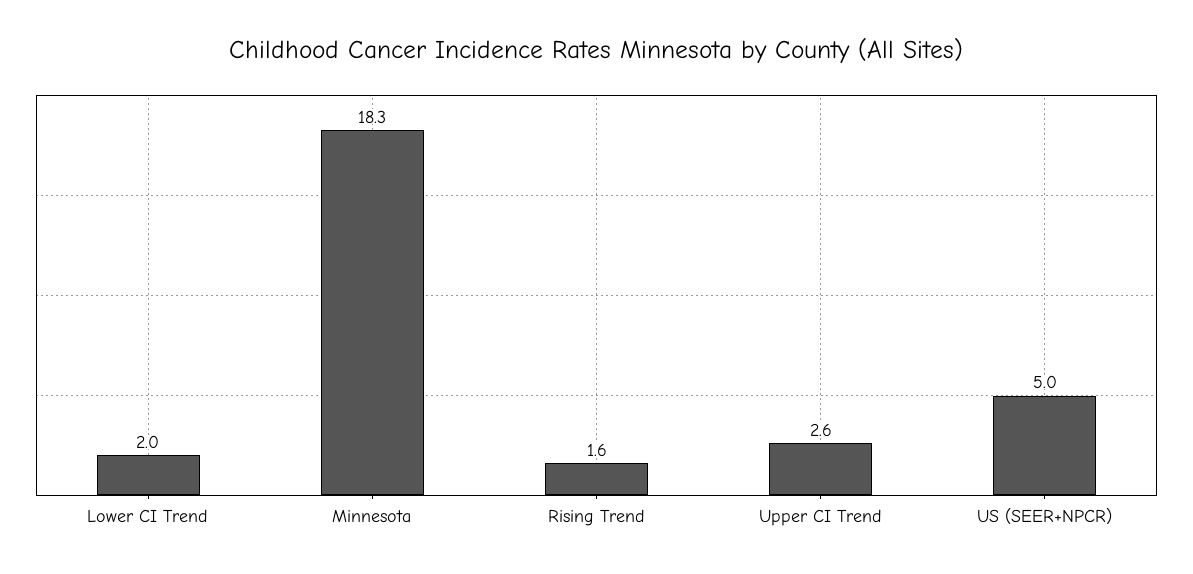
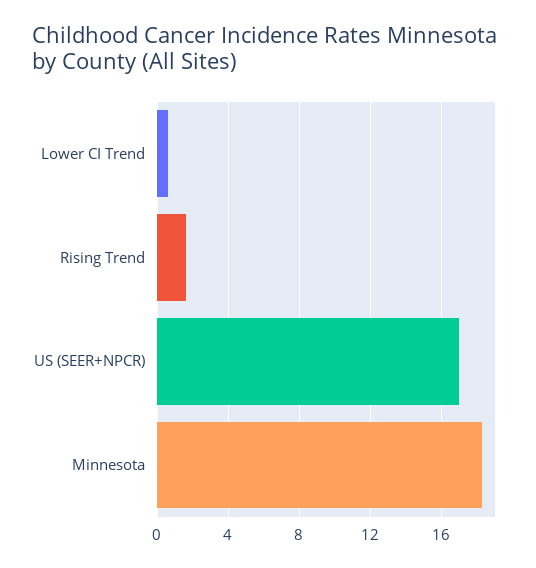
Lower CI Trend: 2 -> 0.5
Upper CI Trend: 2.6 -> none
US (SEER+NPCR): 5 -> 17

